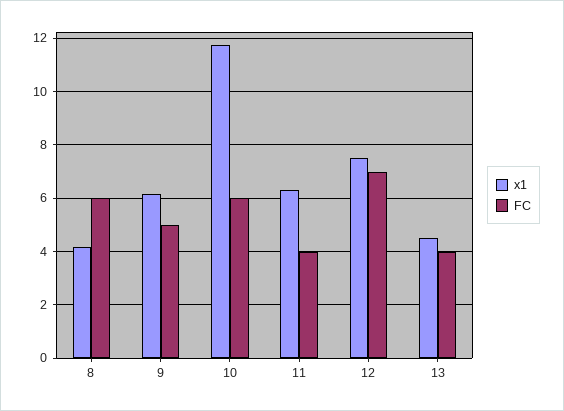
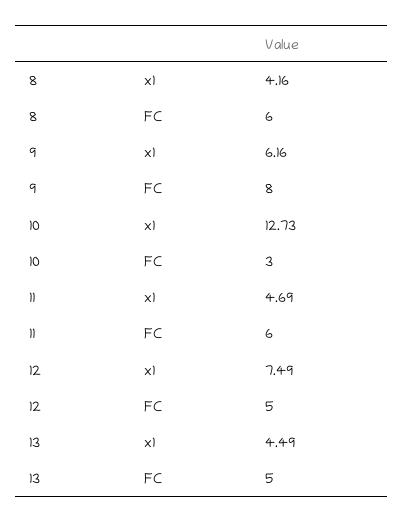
FC, 9: 5 -> 8
x1, 10: 11.75 -> 12.73
FC, 10: 6 -> 3
x1, 11: 6.25 -> 4.69
FC, 11: 4 -> 6
FC, 12: 7 -> 5
FC, 13: 4 -> 5

